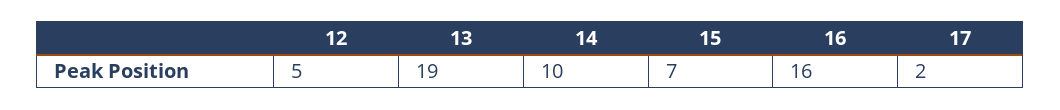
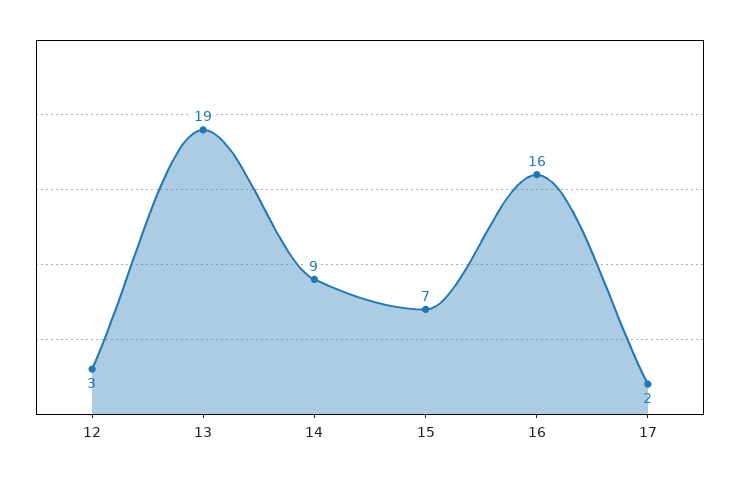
12: 5 -> 3
14: 10 -> 9

